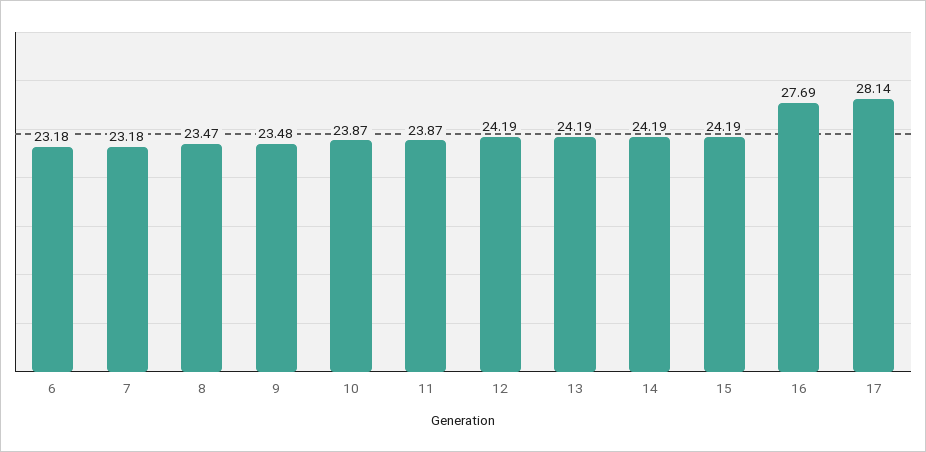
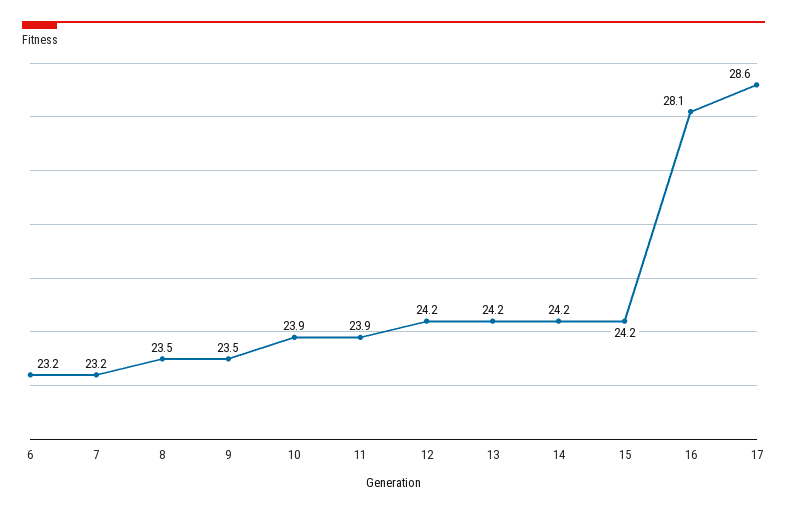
16: 27.69 -> 28.1
17: 28.14 -> 28.6

